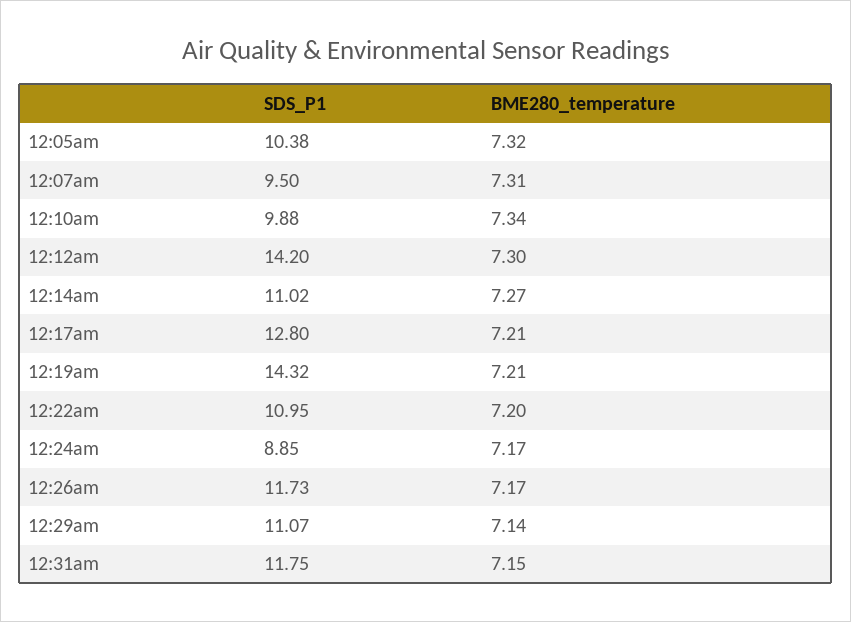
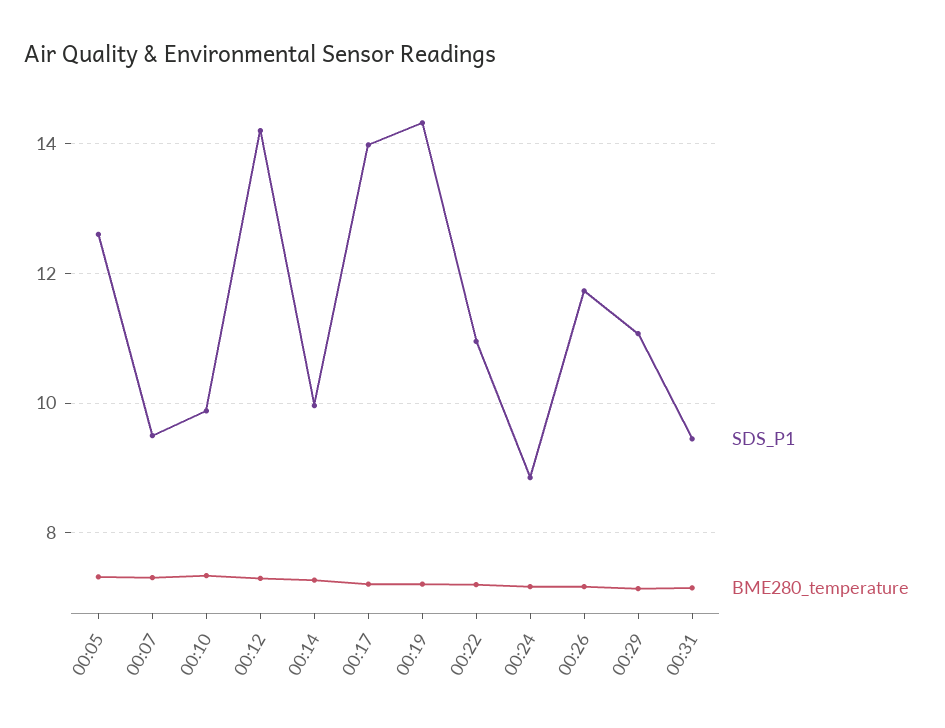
SDS_P1, 12:05am: 10.38 -> 12.6
SDS_P1, 12:14am: 11.02 -> 10
SDS_P1, 12:17am: 12.8 -> 14
SDS_P1, 12:31am: 11.75 -> 9.4

